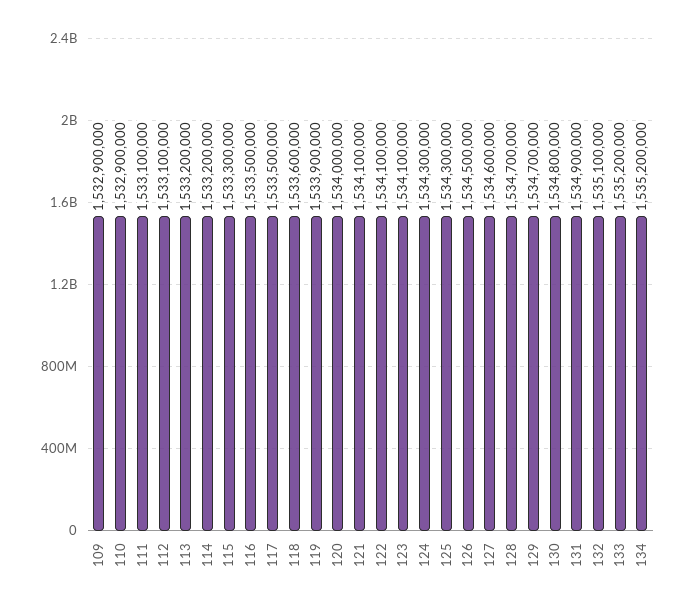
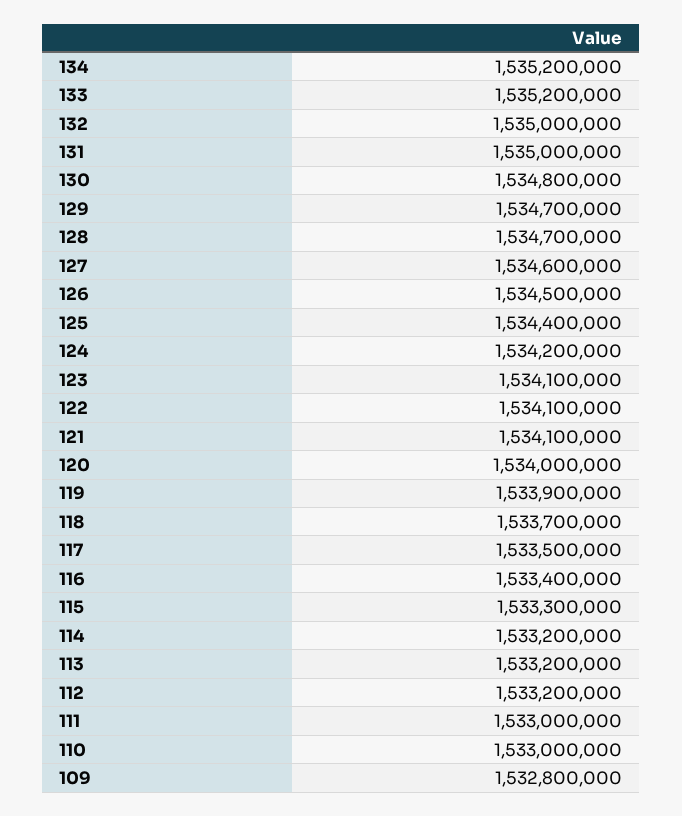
109: 1532900000 -> 1532800000
110: 1532900000 -> 1533000000
111: 1533100000 -> 1533000000
112: 1533100000 -> 1533200000
116: 1533500000 -> 1533400000
118: 1533600000 -> 1533700000
124: 1534300000 -> 1534200000
125: 1534300000 -> 1534400000
131: 1534900000 -> 1535000000
132: 1535100000 -> 1535000000

